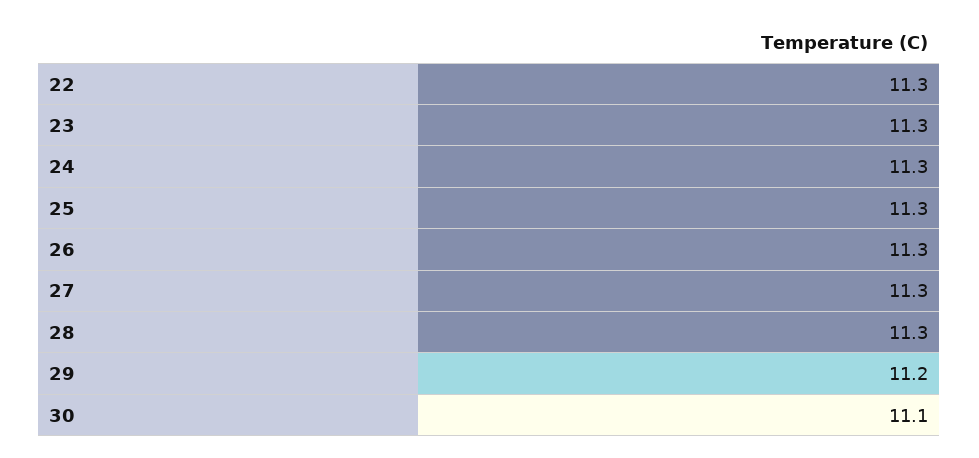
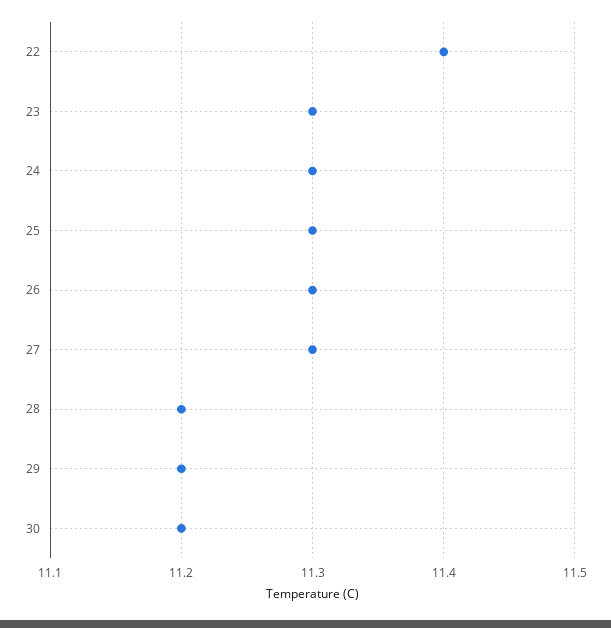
22: 11.3 -> 11.4
28: 11.3 -> 11.2
30: 11.1 -> 11.2

